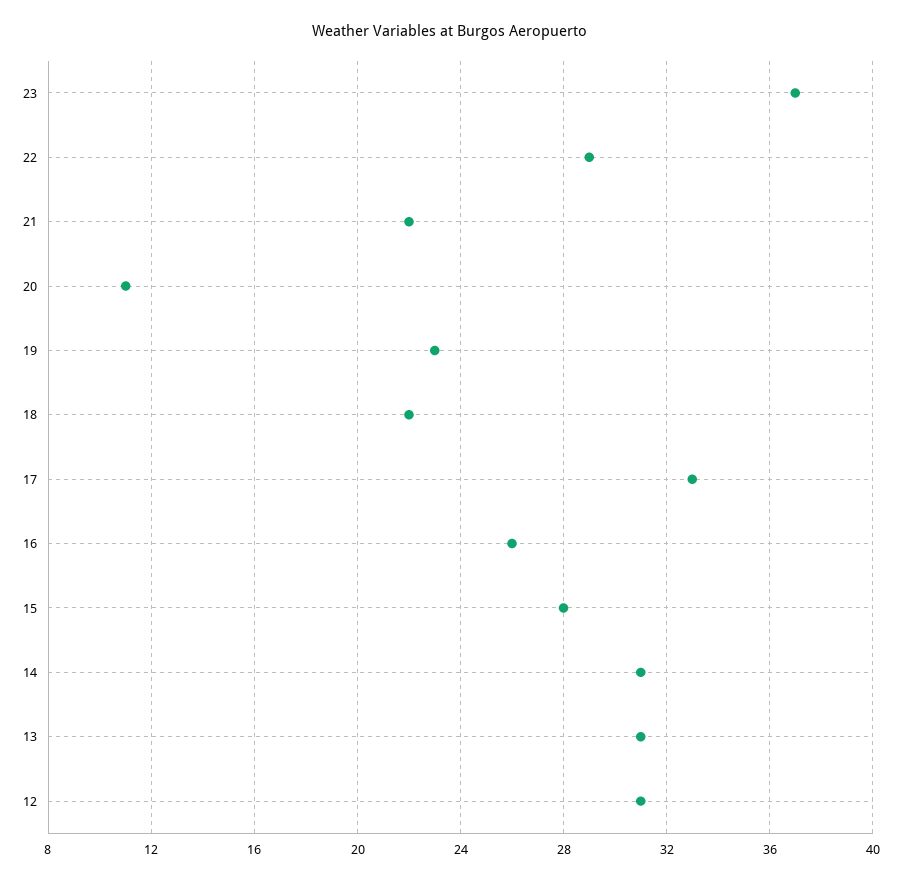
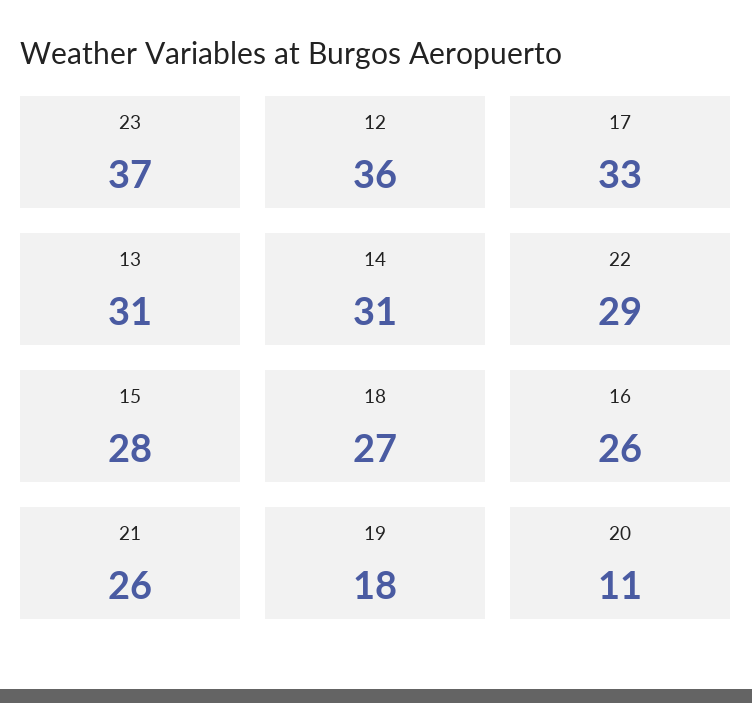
21: 22 -> 26
19: 23 -> 18
18: 22 -> 27
12: 31 -> 36

